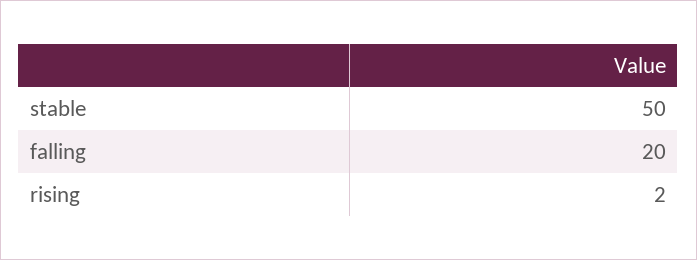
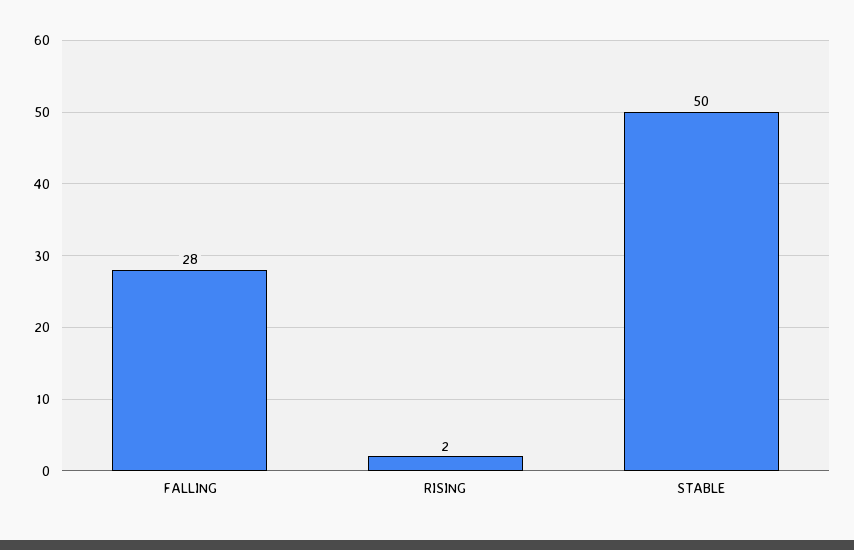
falling: 20 -> 28

